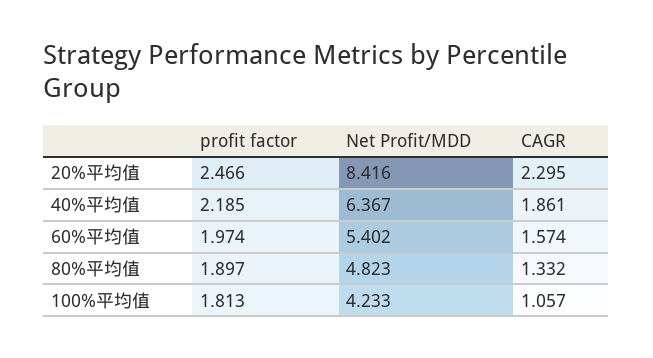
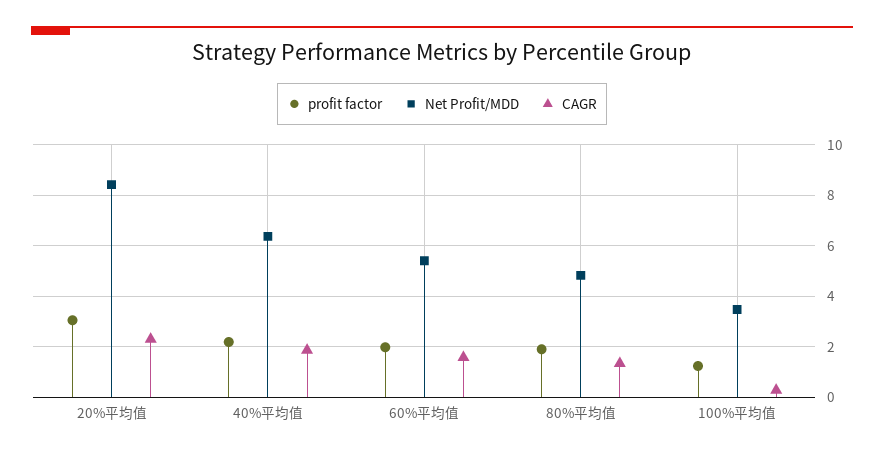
profit factor, 20%平均值: 2.466 -> 3
profit factor, 100%平均值: 1.813 -> 1.25
Net Profit/MDD, 100%平均值: 4.233 -> 3.5
CAGR, 100%平均值: 1.057 -> 0.25

